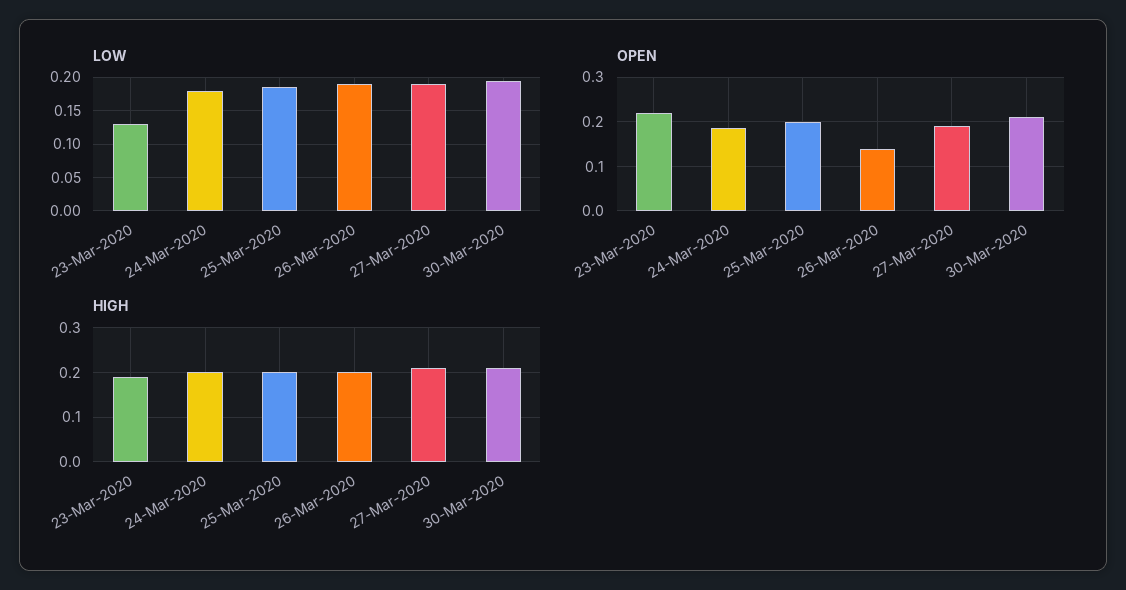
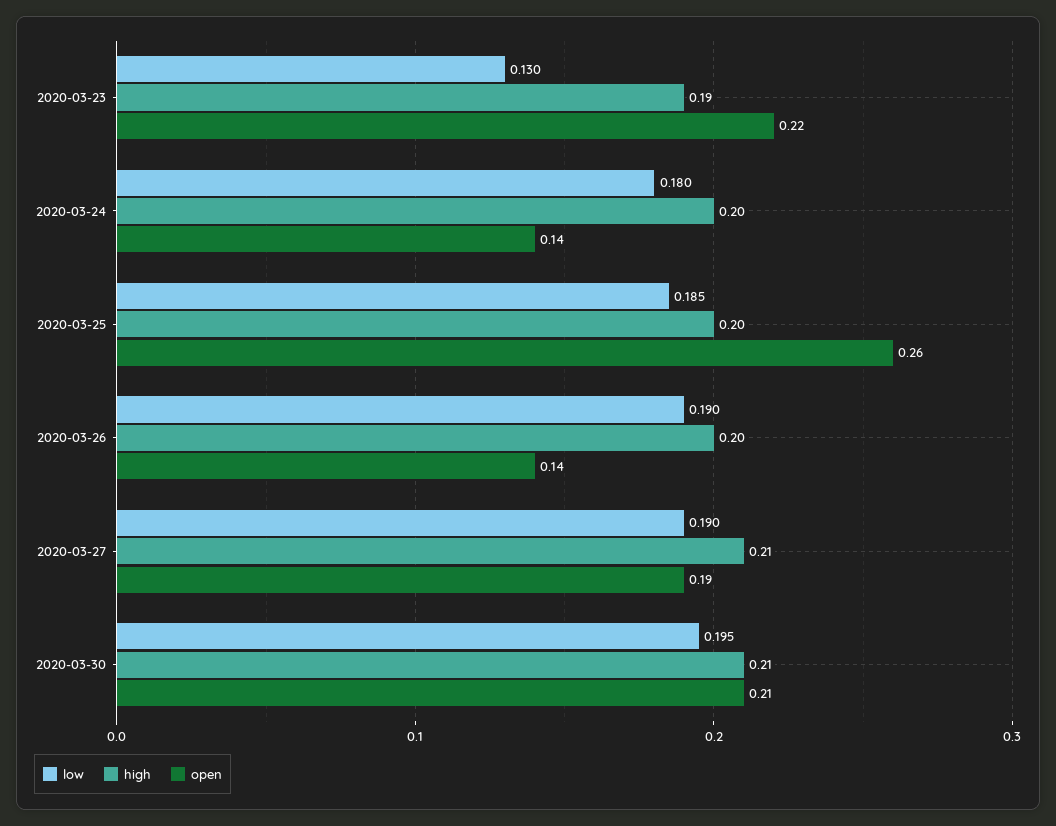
OPEN, 24-Mar-2020: 0.18 -> 0.14
OPEN, 25-Mar-2020: 0.2 -> 0.26

